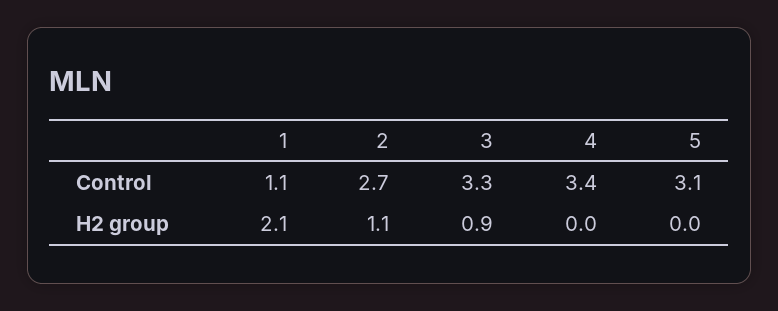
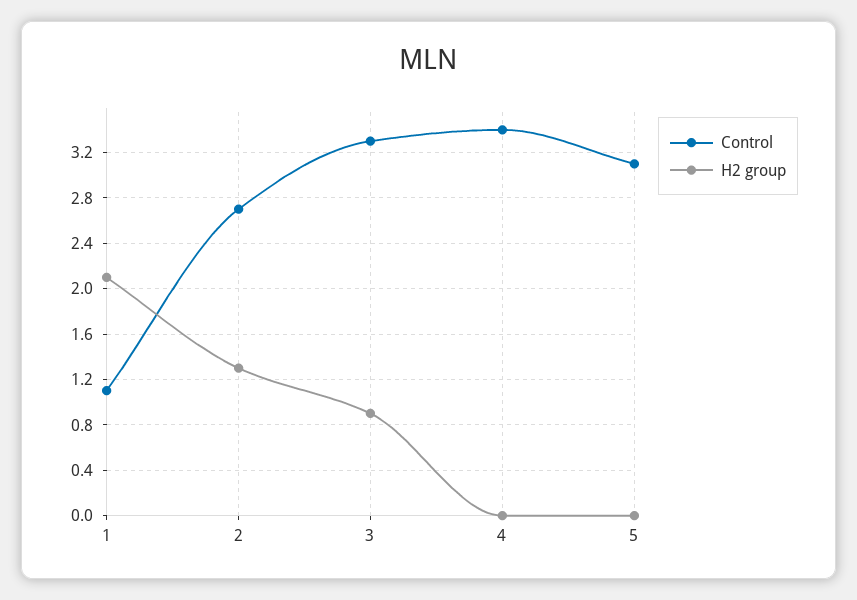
H2 group, 2: 1.1 -> 1.3

